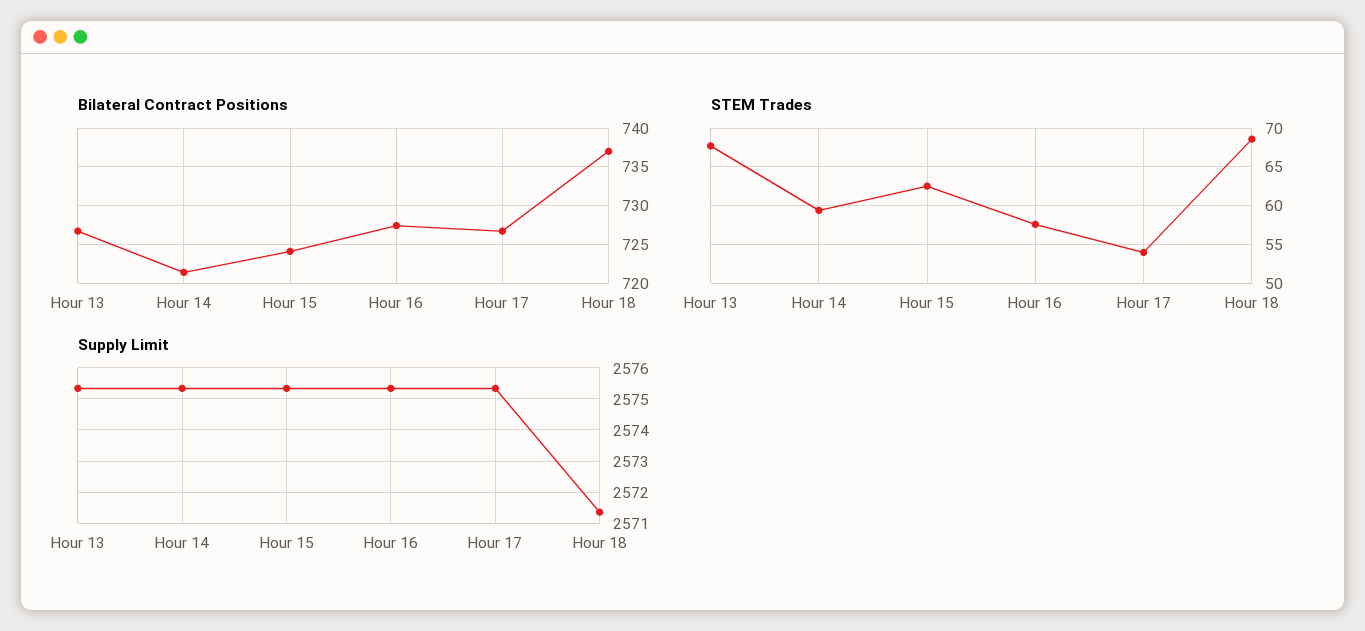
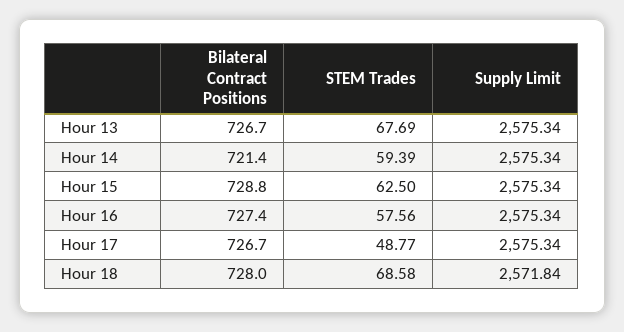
Bilateral Contract Positions, Hour 15: 724 -> 728.8
Bilateral Contract Positions, Hour 18: 737 -> 728
STEM Trades, Hour 17: 54 -> 48.77
Supply Limit, Hour 18: 2571.4 -> 2571.84

